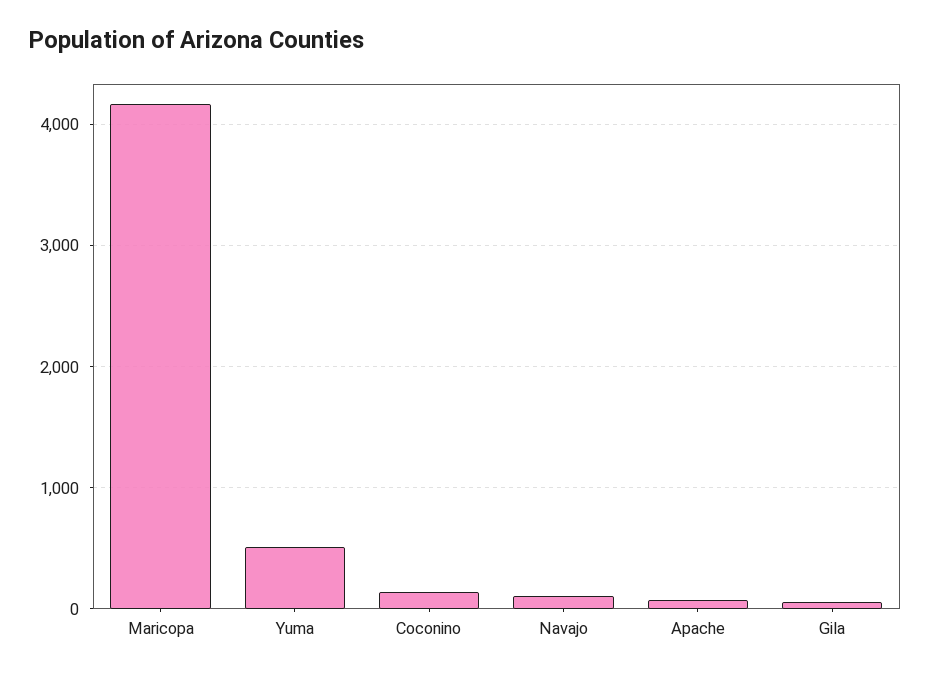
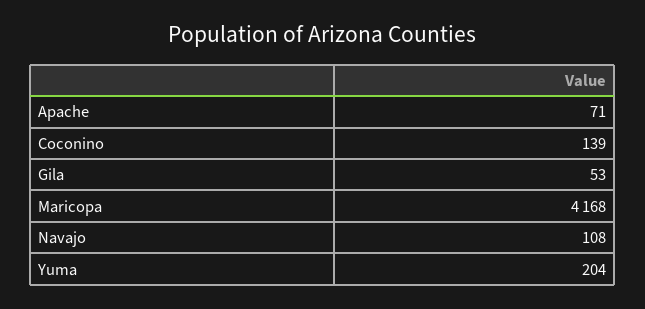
Yuma: 500 -> 204

